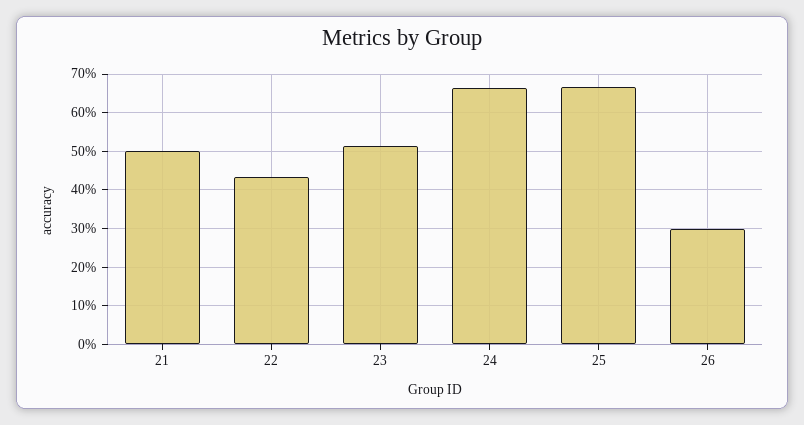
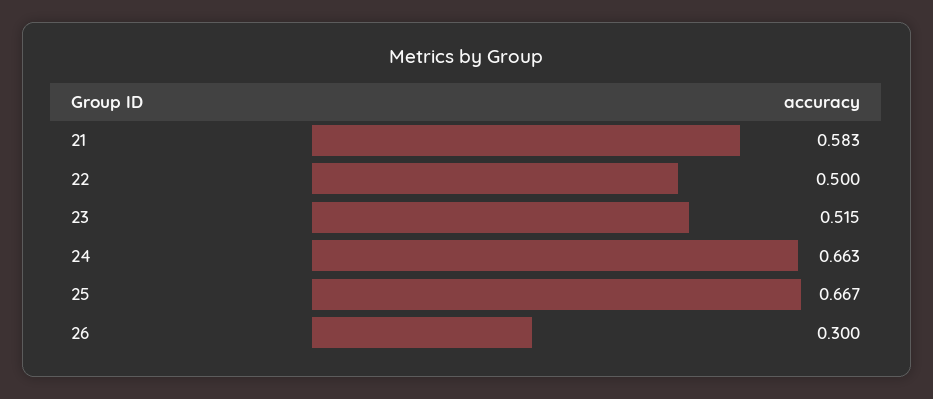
21: 0.5 -> 0.583
22: 0.44 -> 0.5

